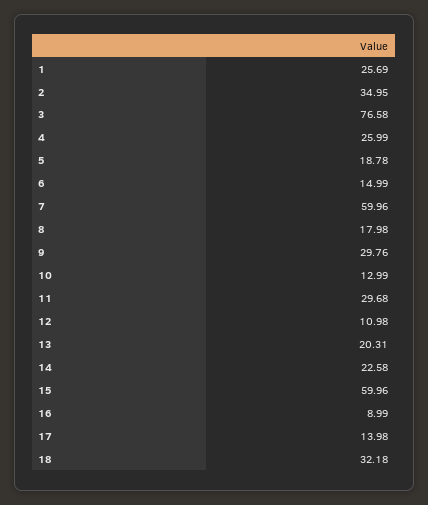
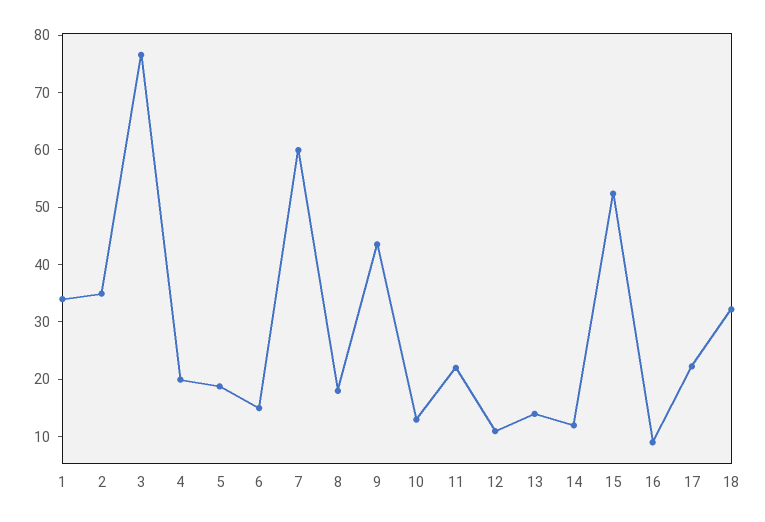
1: 25.69 -> 34
4: 25.99 -> 20
9: 29.76 -> 44
11: 29.68 -> 22
13: 20.31 -> 14
14: 22.58 -> 12
15: 59.96 -> 52
17: 13.98 -> 22

